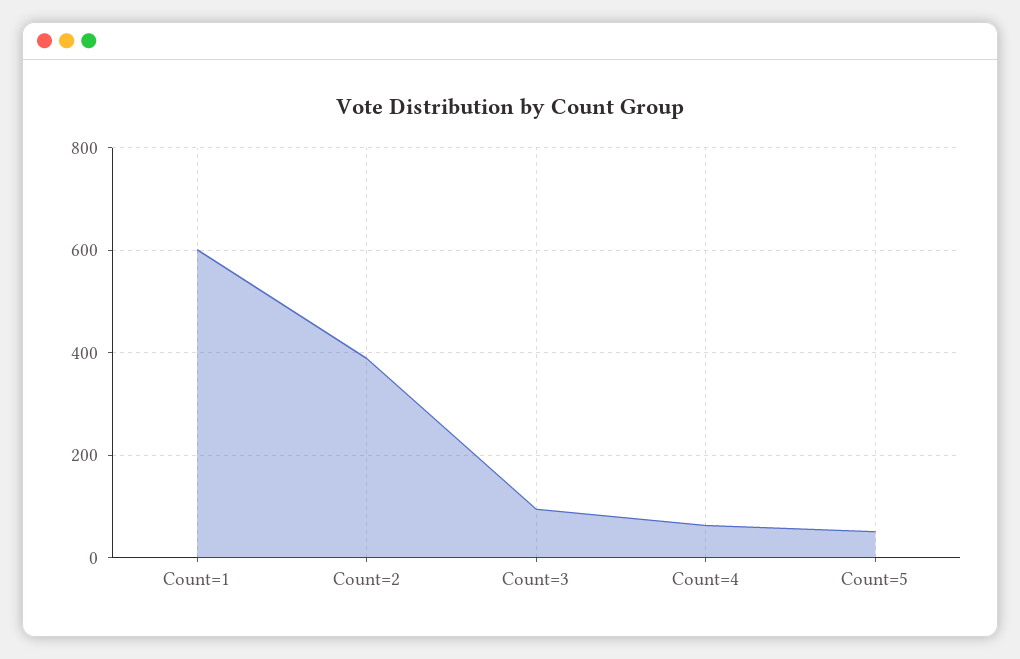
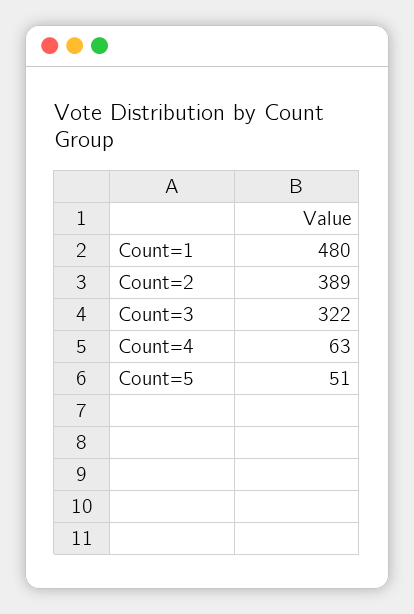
Count=1: 600 -> 480
Count=3: 100 -> 322

